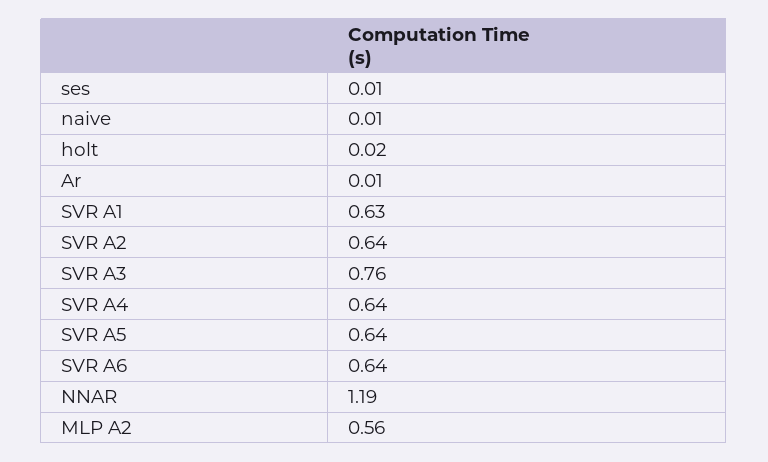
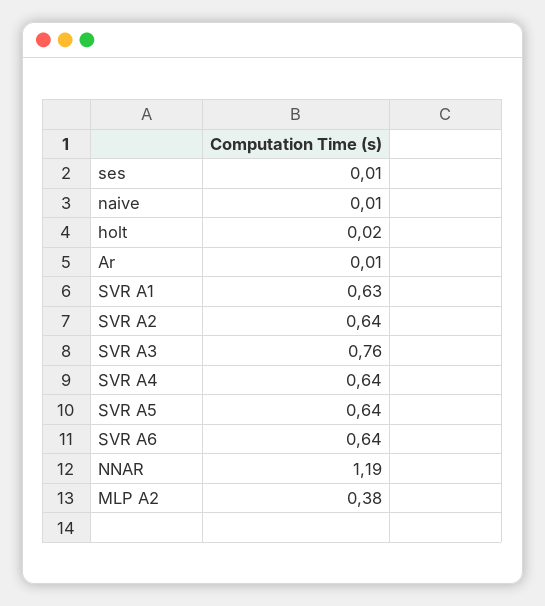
MLP A2: 0.56 -> 0.38

